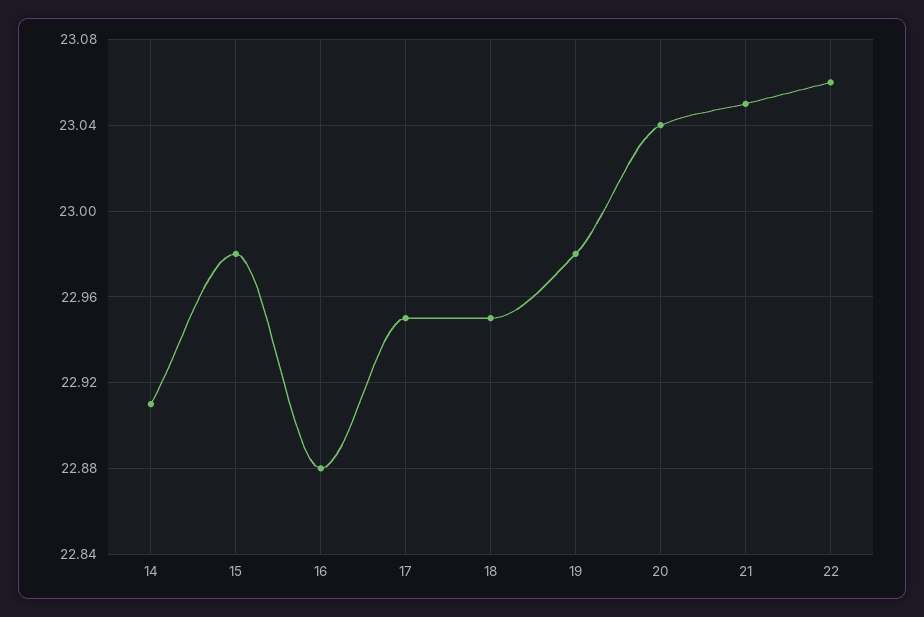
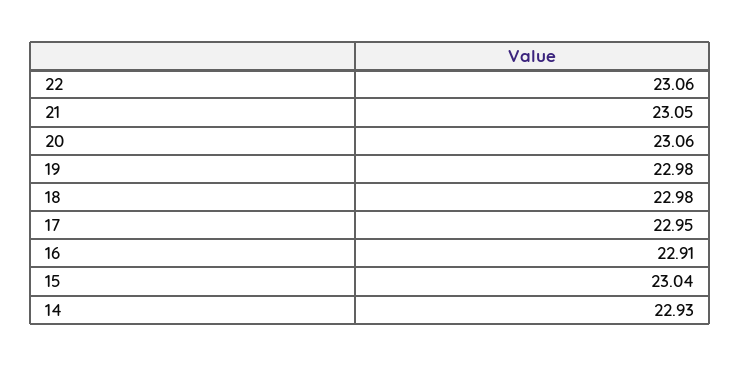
14: 22.91 -> 22.93
15: 22.98 -> 23.04
16: 22.88 -> 22.91
18: 22.95 -> 22.98
20: 23.04 -> 23.06

